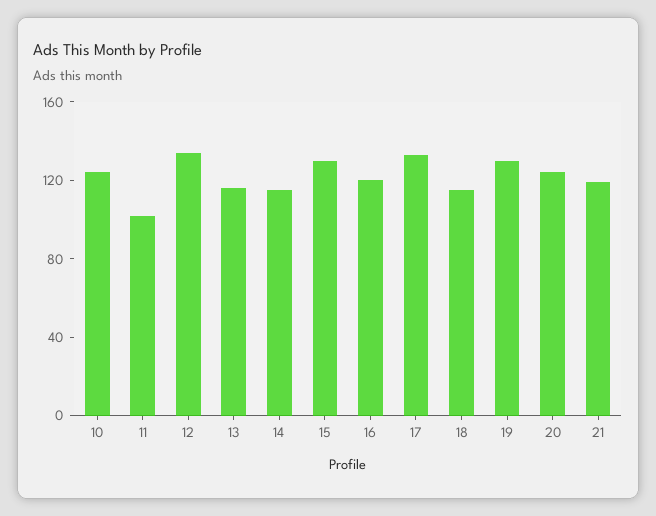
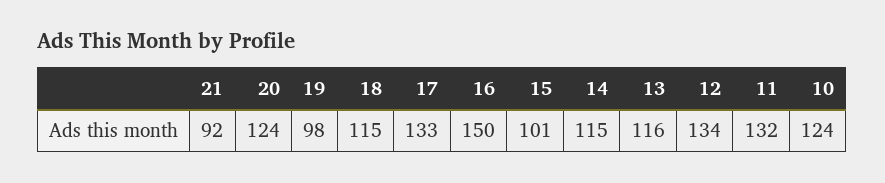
11: 100 -> 132
15: 130 -> 101
16: 120 -> 150
19: 130 -> 98
21: 120 -> 92

